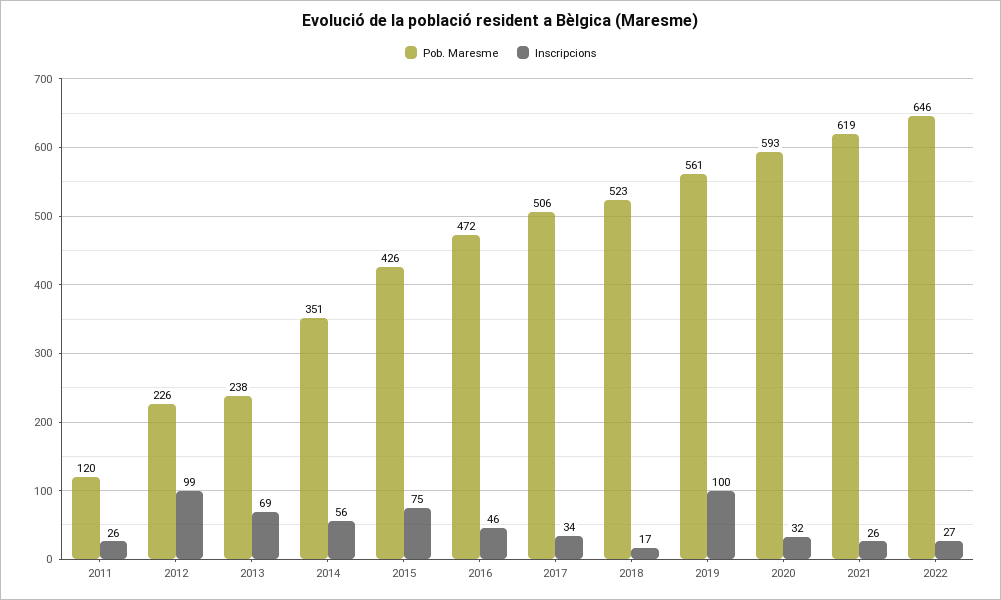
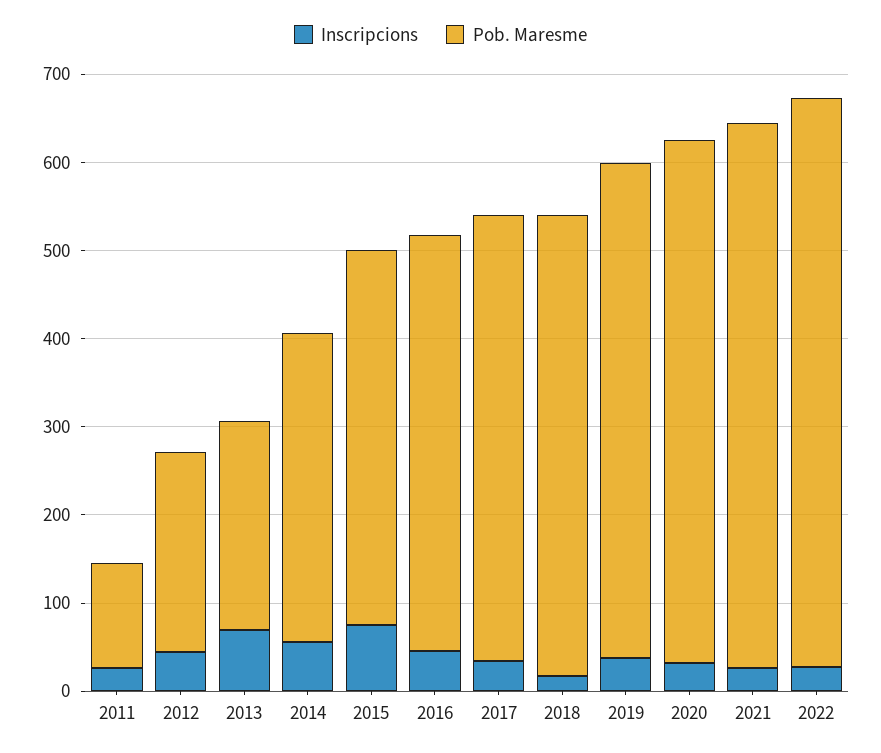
Inscripcions, 2012: 99 -> 40
Inscripcions, 2019: 100 -> 40

